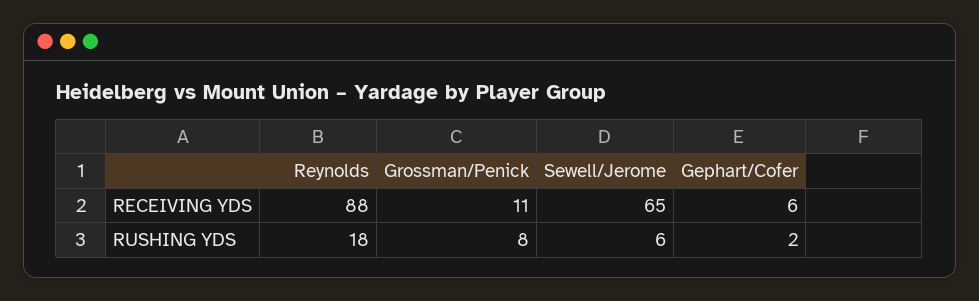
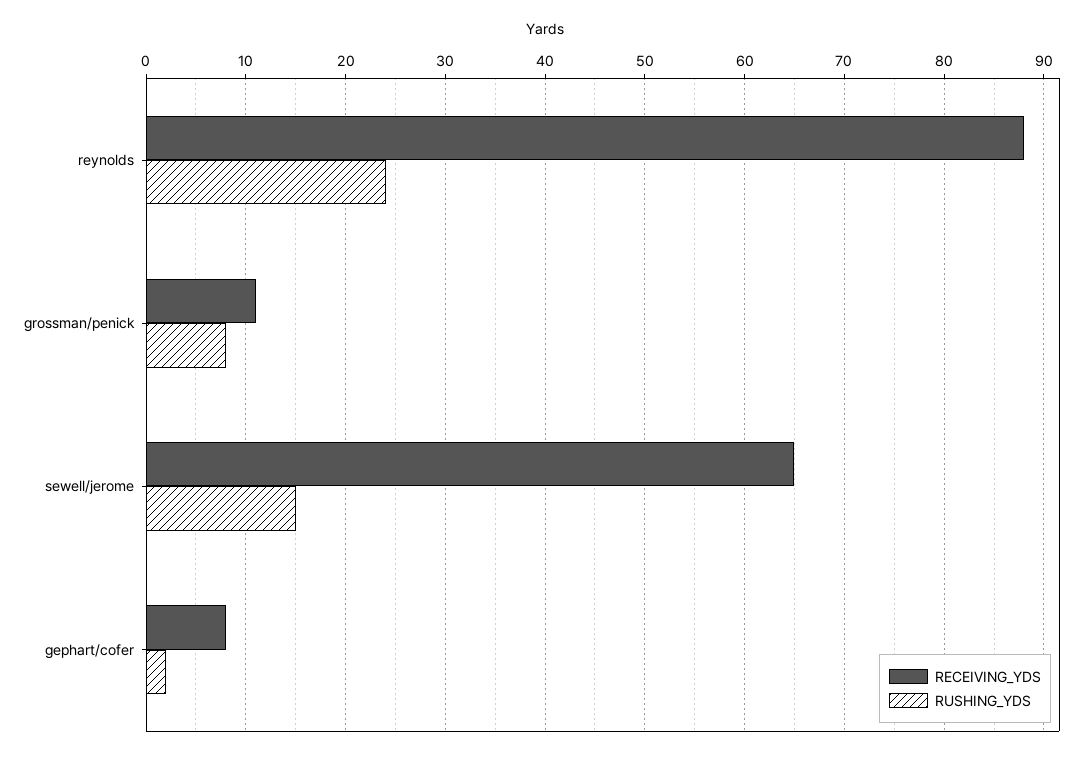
RECEIVING YDS, Gephart/Cofer: 6 -> 8
RUSHING YDS, Reynolds: 18 -> 24
RUSHING YDS, Sewell/Jerome: 6 -> 15

